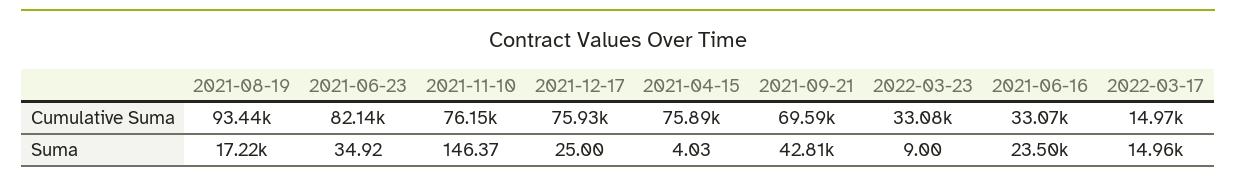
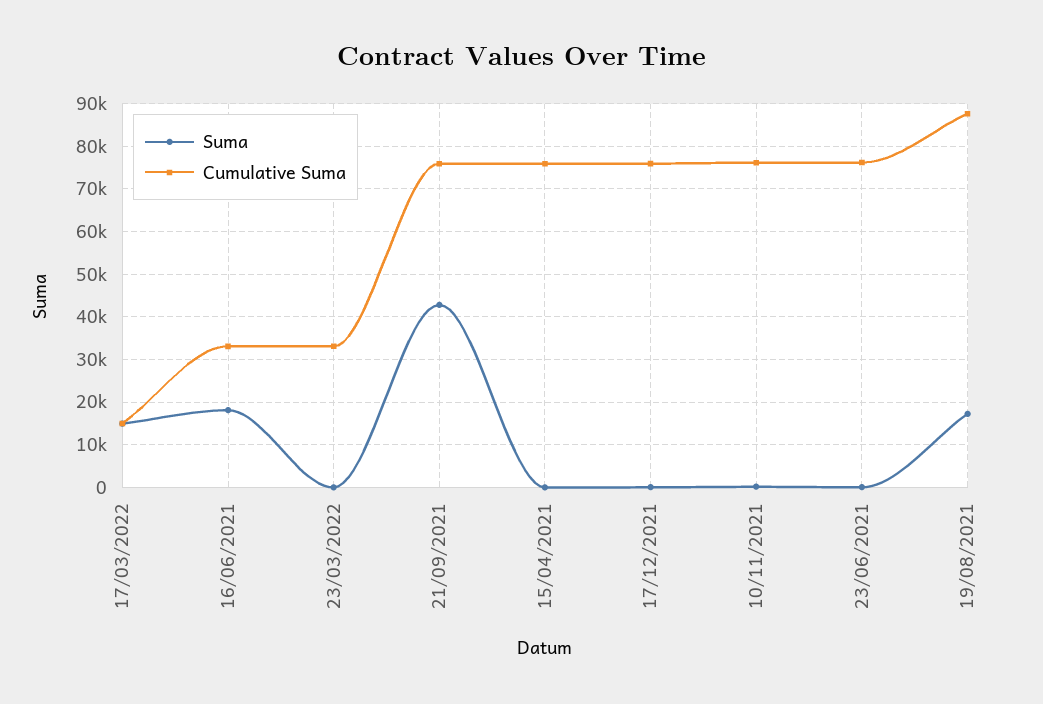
Cumulative Suma, 2021-08-19: 93440 -> 88000
Cumulative Suma, 2021-06-23: 82140 -> 76000
Cumulative Suma, 2021-09-21: 69590 -> 76000
Suma, 2021-06-16: 23500 -> 18000

